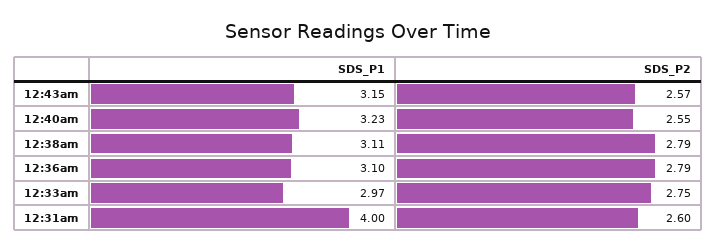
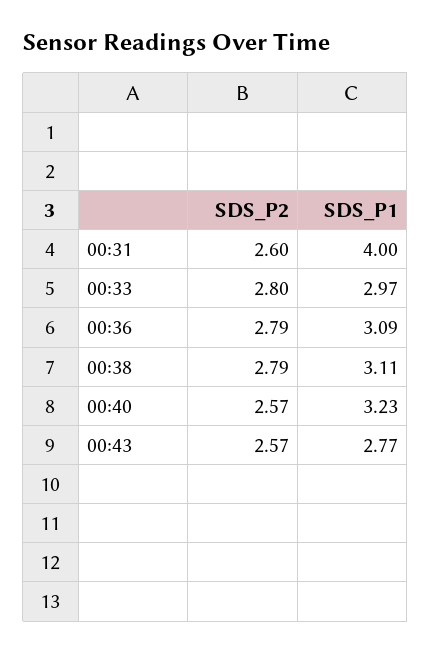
SDS_P1, 12:43am: 3.15 -> 2.77
SDS_P2, 12:40am: 2.55 -> 2.57
SDS_P1, 12:36am: 3.1 -> 3.09
SDS_P2, 12:33am: 2.75 -> 2.8

